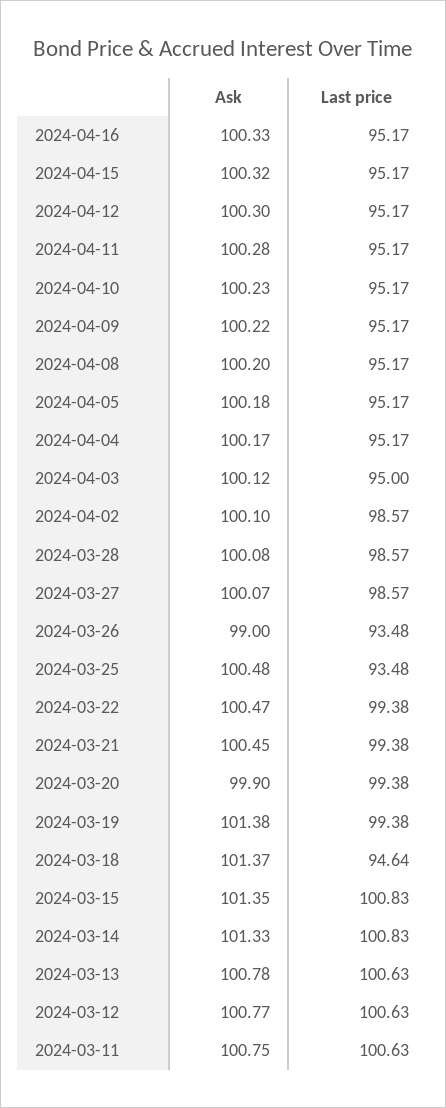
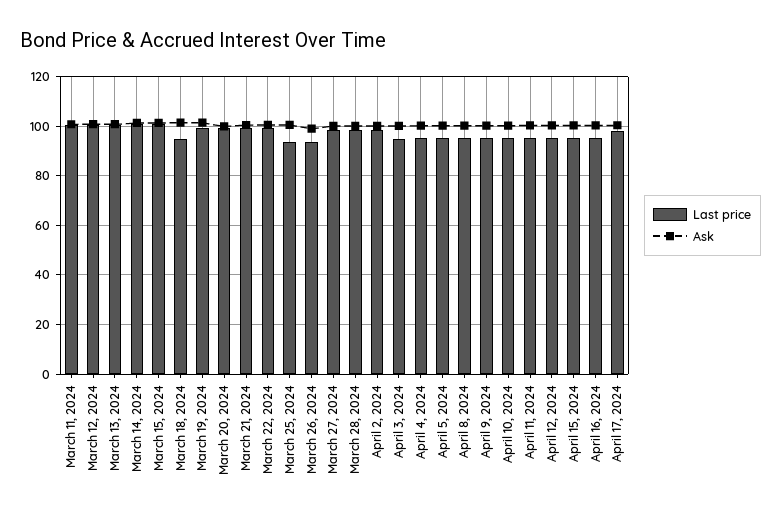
Last price, April 17, 2024: none -> 97.5
Ask, April 17, 2024: none -> 100

